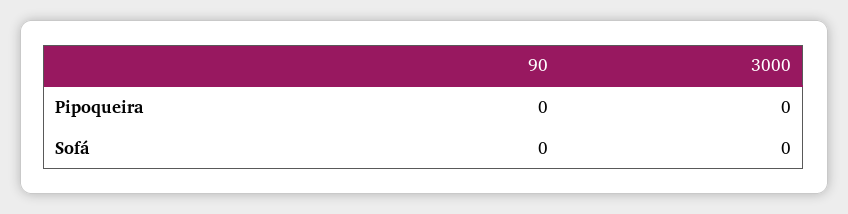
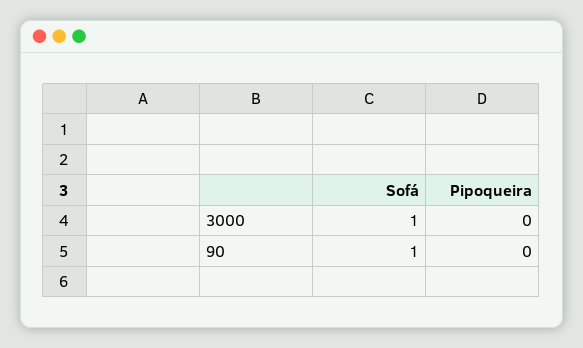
90, Sofá: 0 -> 1
3000, Sofá: 0 -> 1

